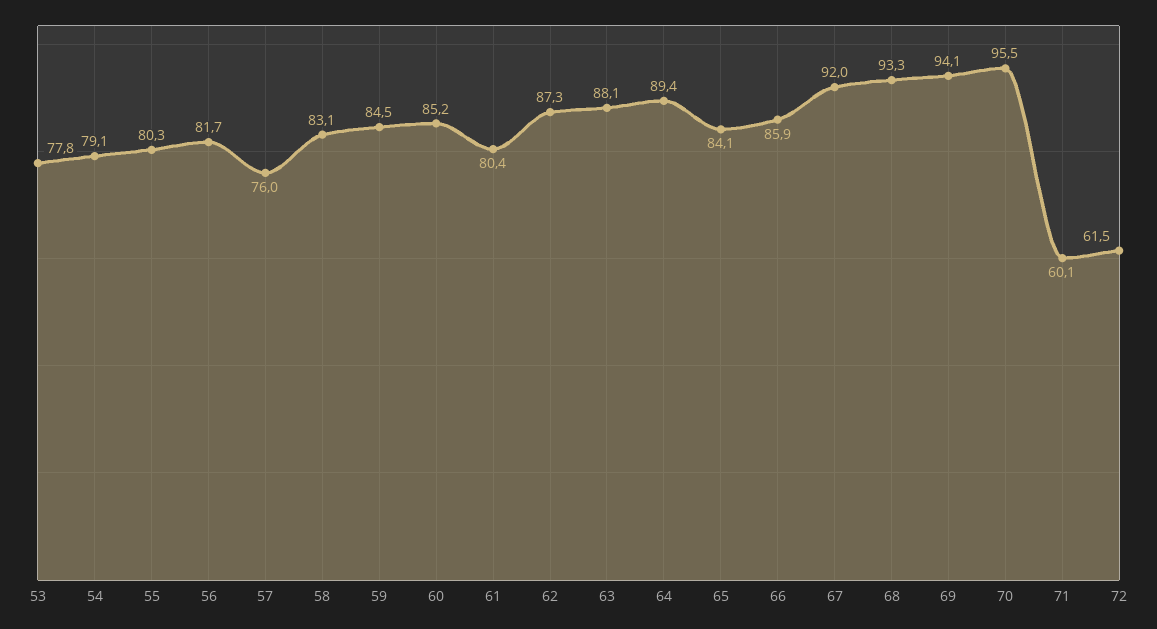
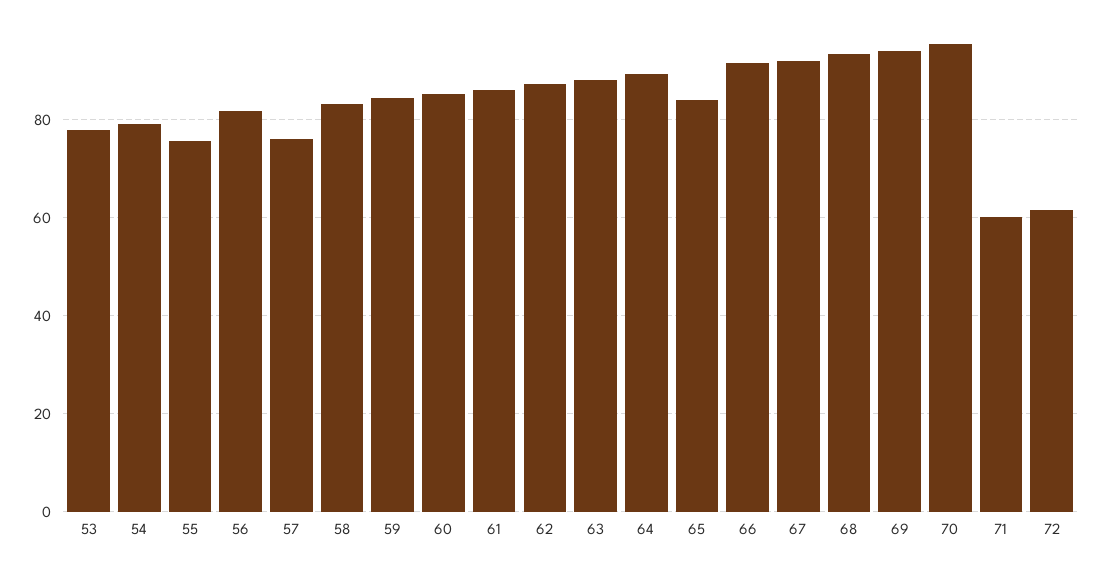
55: 80.3 -> 76
61: 80.4 -> 86
66: 85.9 -> 92

